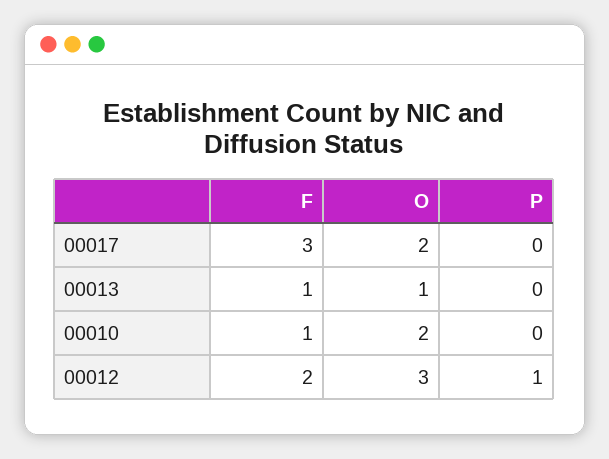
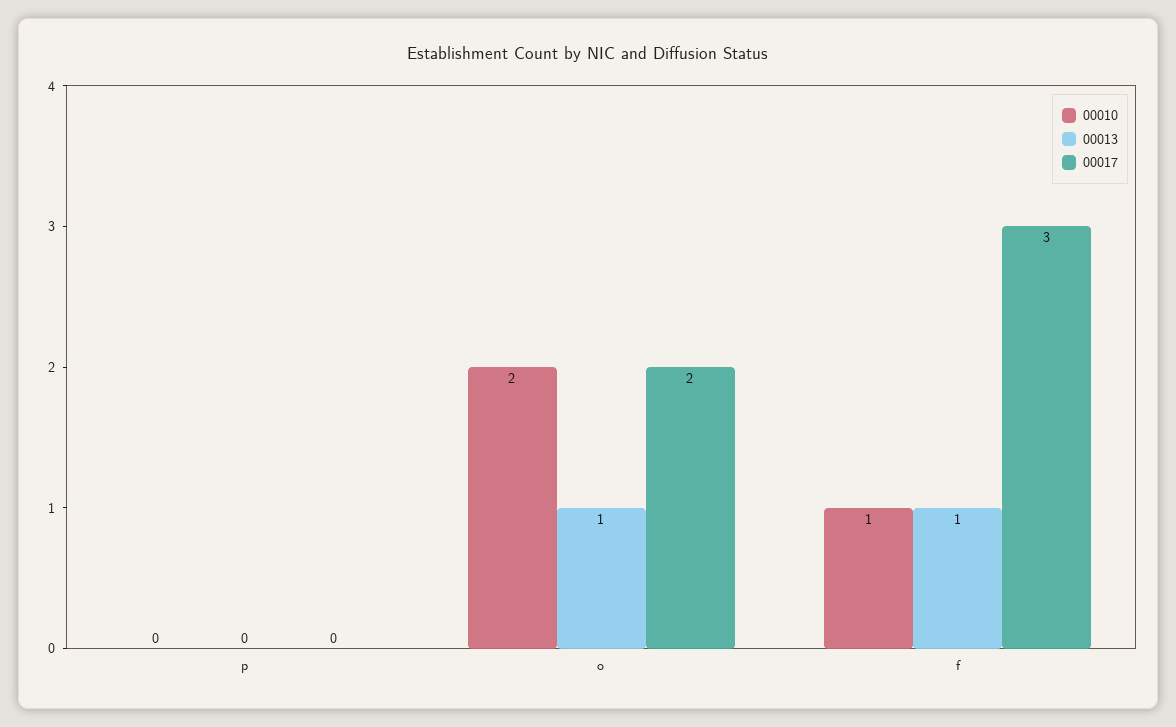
00012, F: 2 -> none
00012, O: 3 -> none
00012, P: 1 -> none

